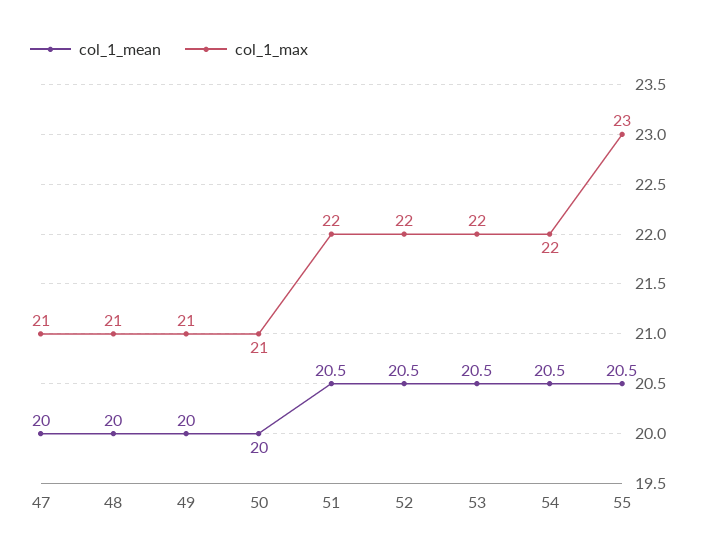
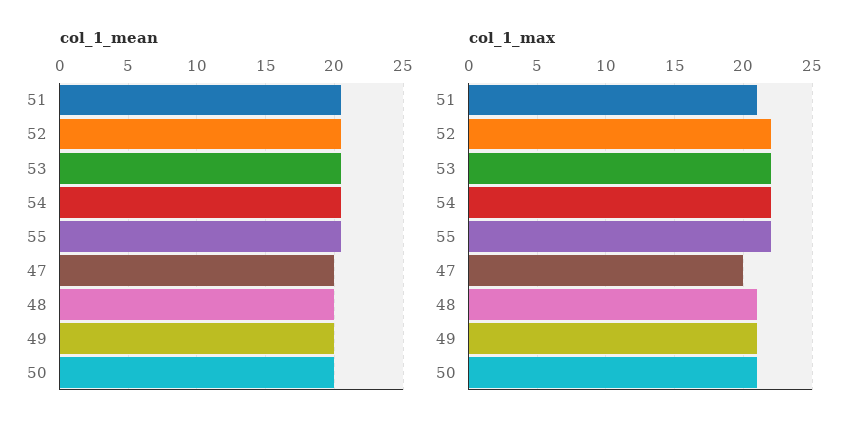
col_1_max, 47: 21 -> 20
col_1_max, 51: 22 -> 21
col_1_max, 55: 23 -> 22

